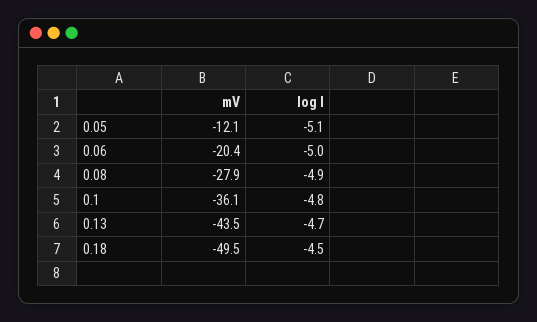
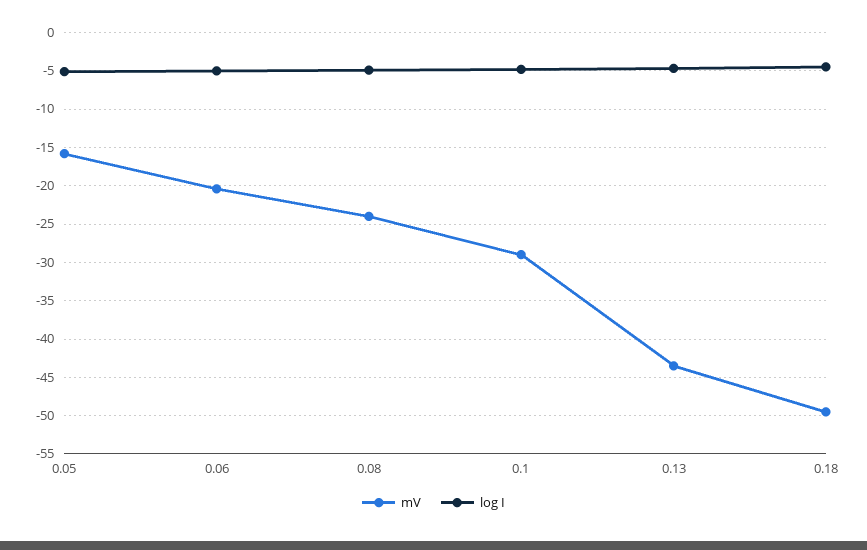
mV, 0.05: -12.1 -> -16
mV, 0.08: -27.9 -> -24
mV, 0.1: -36.1 -> -29

